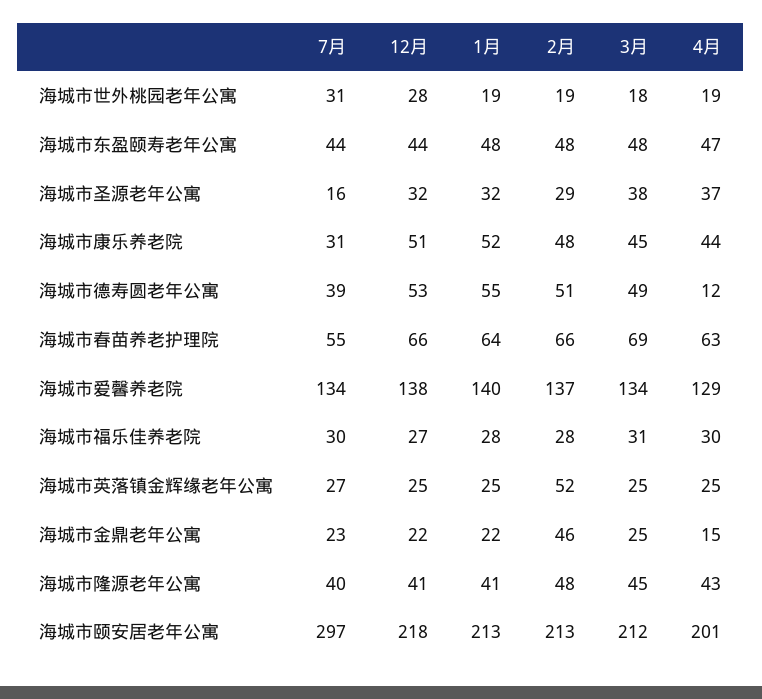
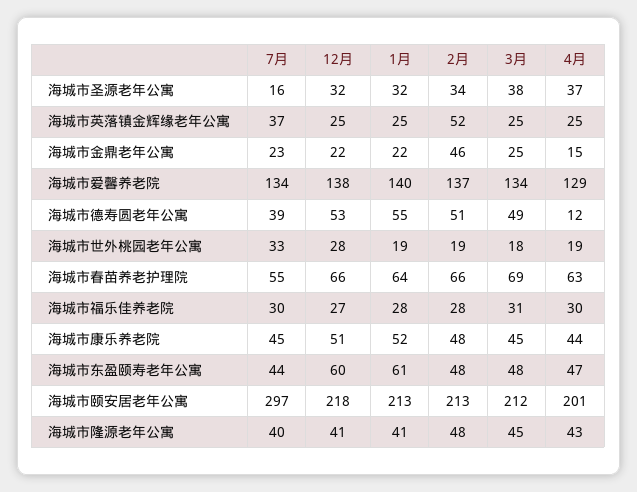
7月, 海城市世外桃园老年公寓: 31 -> 33
12月, 海城市东盈颐寿老年公寓: 44 -> 60
1月, 海城市东盈颐寿老年公寓: 48 -> 61
2月, 海城市圣源老年公寓: 29 -> 34
7月, 海城市康乐养老院: 31 -> 45
7月, 海城市英落镇金辉缘老年公寓: 27 -> 37

